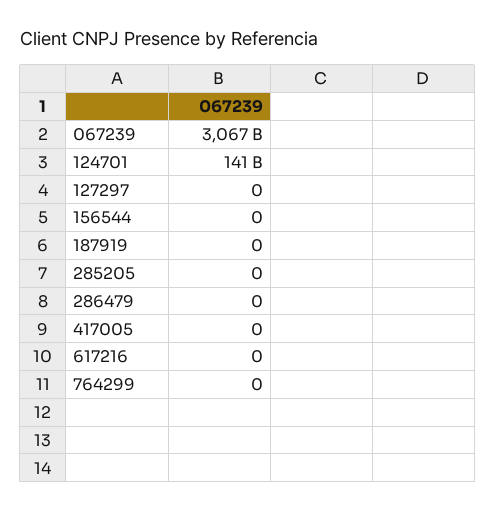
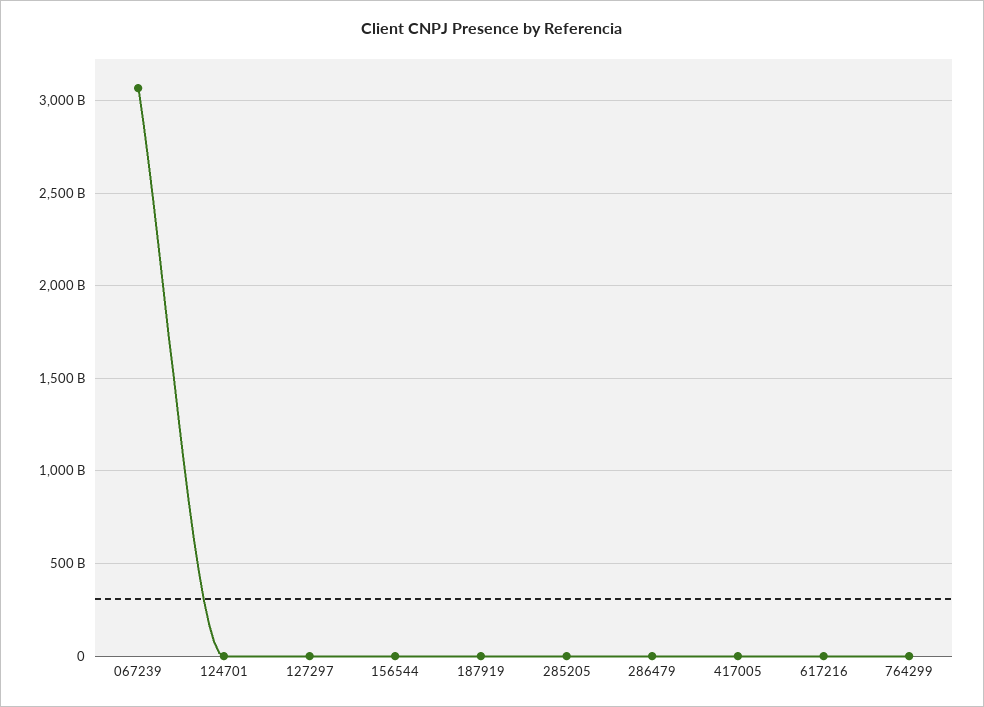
124701: 141000000000 -> 0

